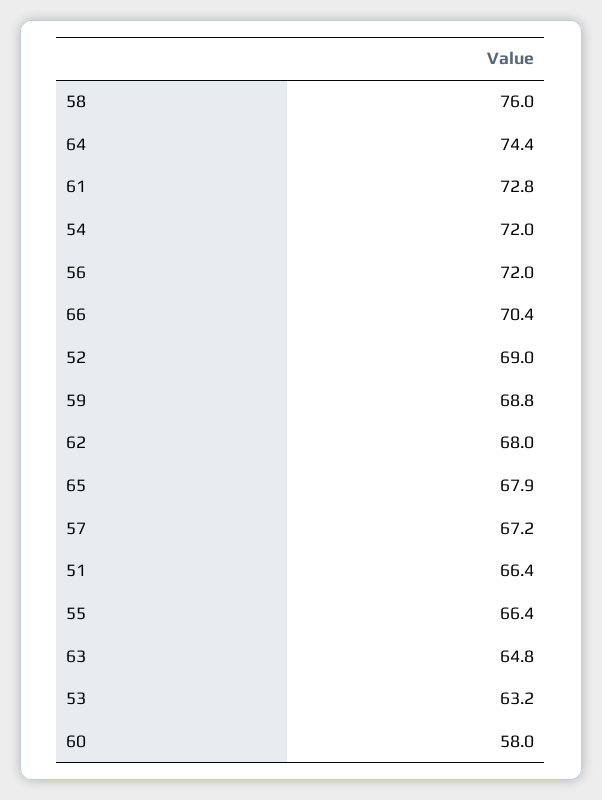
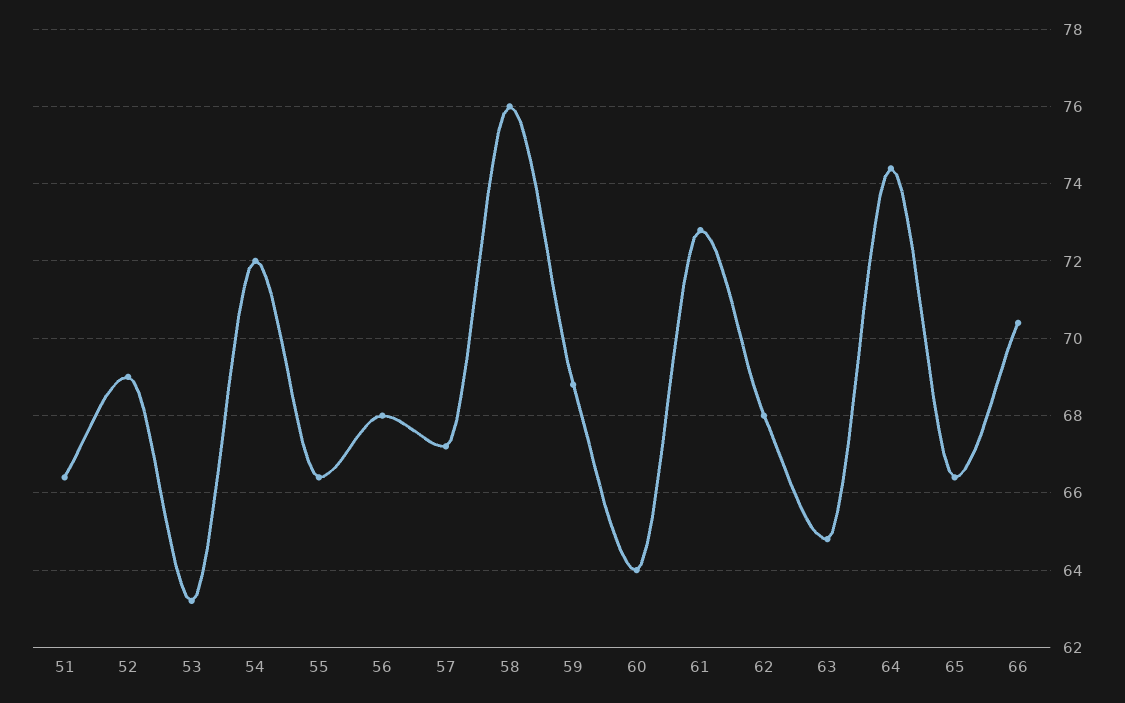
56: 72 -> 68
65: 67.9 -> 66.5
60: 58 -> 64

